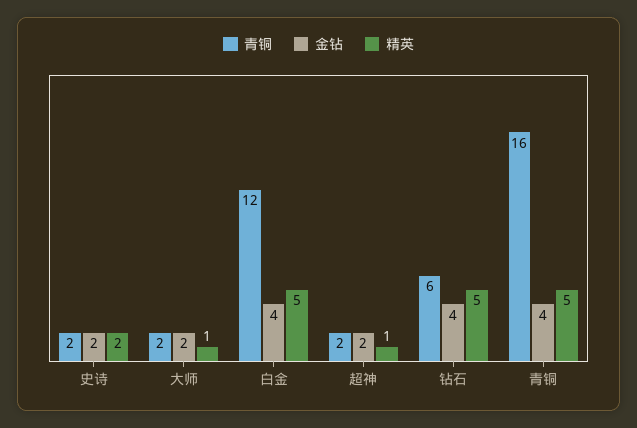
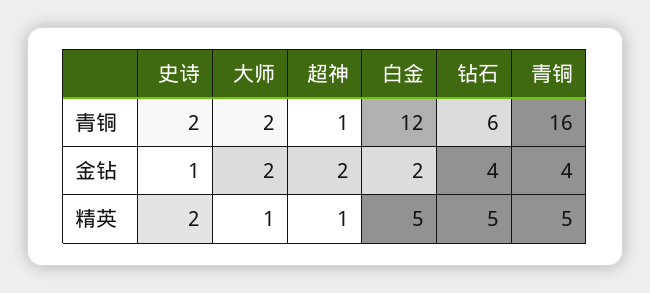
金钻, 史诗: 2 -> 1
金钻, 白金: 4 -> 2
青铜, 超神: 2 -> 1

